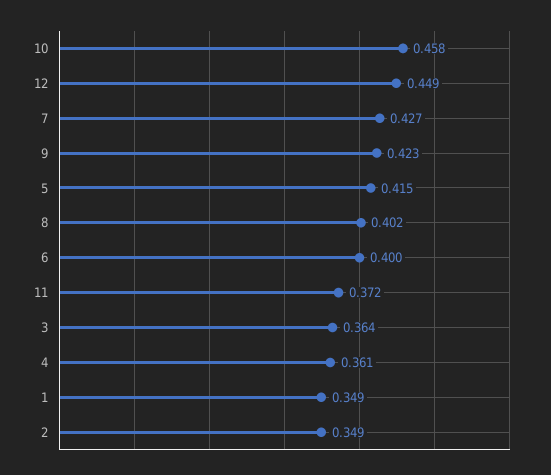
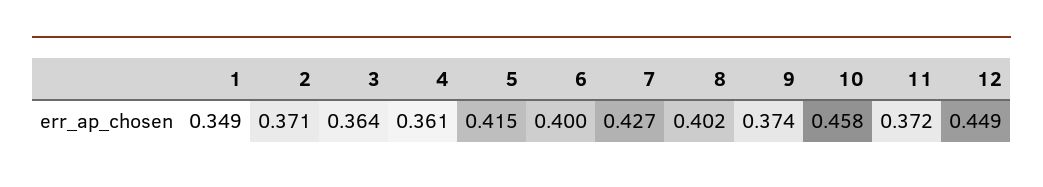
9: 0.423 -> 0.374
2: 0.349 -> 0.371

